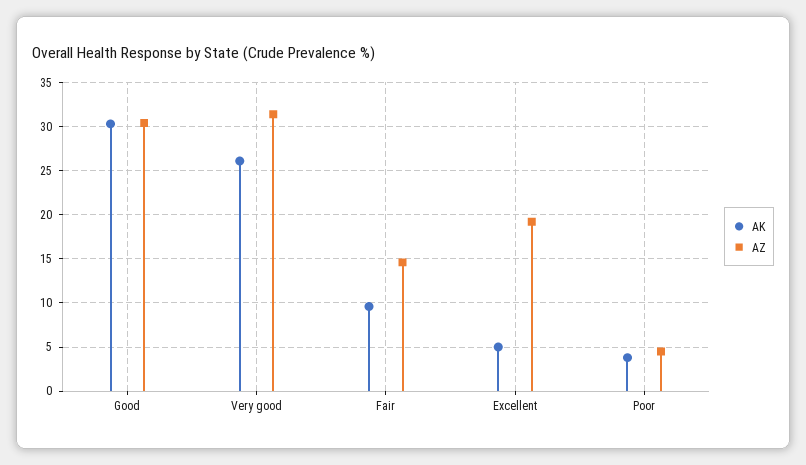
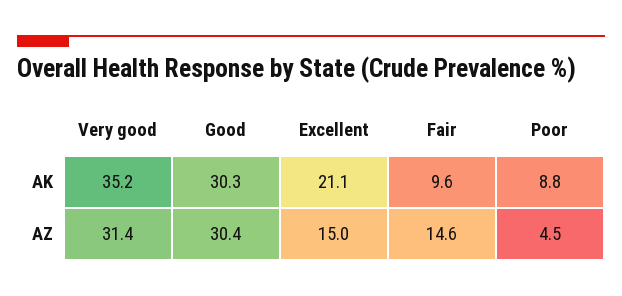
AK, Very good: 26 -> 35.2
AK, Excellent: 5 -> 21.1
AZ, Excellent: 19 -> 15
AK, Poor: 4 -> 8.8

